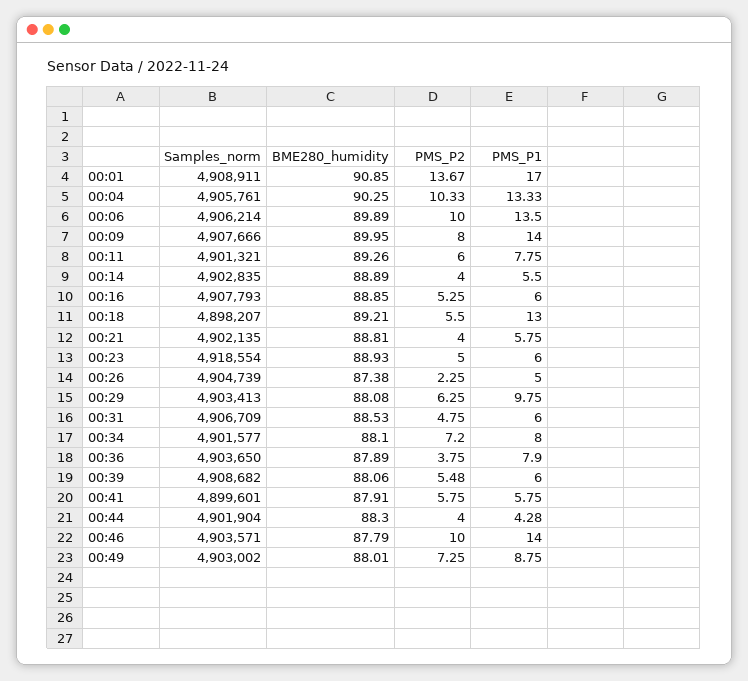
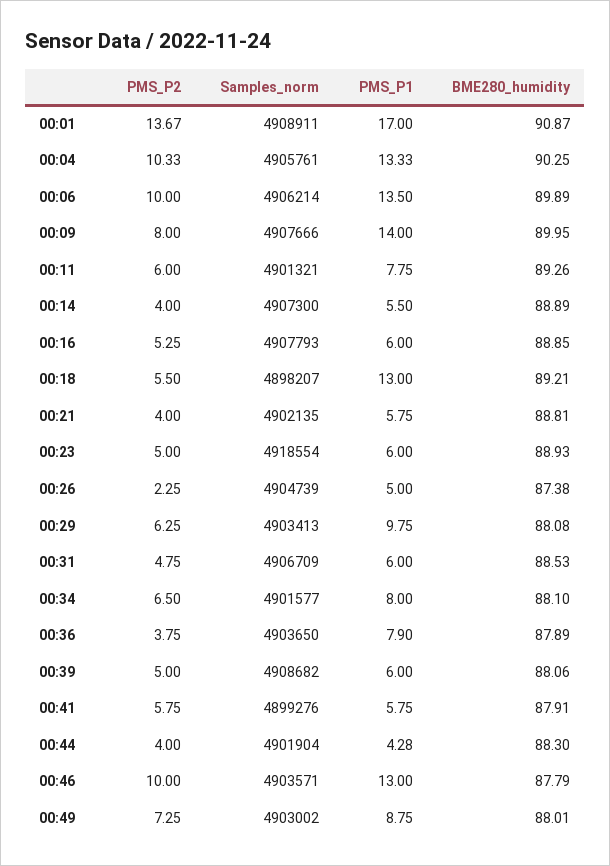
BME280_humidity, 00:01: 90.85 -> 90.87
Samples_norm, 00:14: 4902835 -> 4907300
PMS_P2, 00:34: 7.2 -> 6.5
PMS_P2, 00:39: 5.48 -> 5
Samples_norm, 00:41: 4899601 -> 4899276
PMS_P1, 00:46: 14 -> 13

